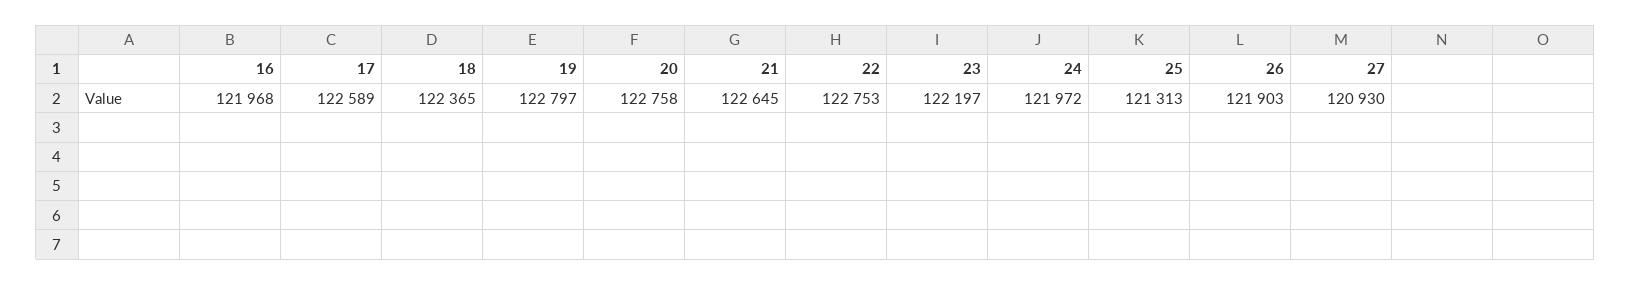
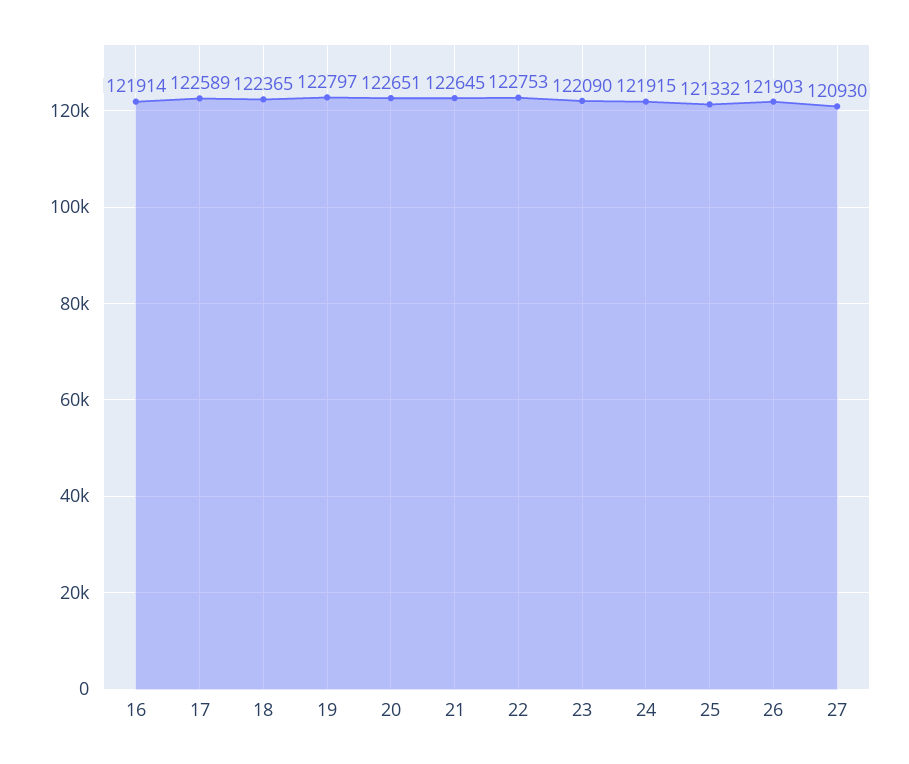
16: 121968 -> 121914
20: 122758 -> 122651
23: 122197 -> 122090
24: 121972 -> 121915
25: 121313 -> 121332

